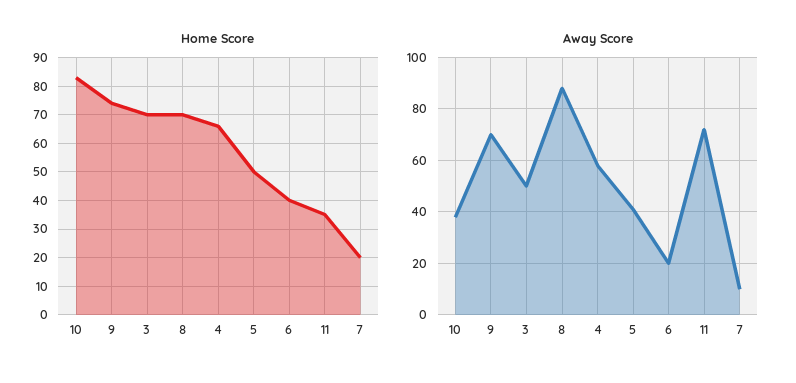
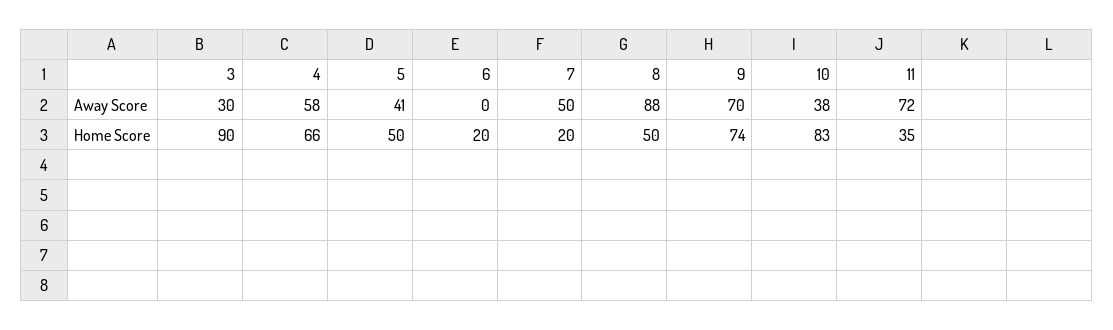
Home Score, 3: 70 -> 90
Home Score, 8: 70 -> 50
Home Score, 6: 40 -> 20
Away Score, 3: 50 -> 30
Away Score, 6: 20 -> 0
Away Score, 7: 10 -> 50

